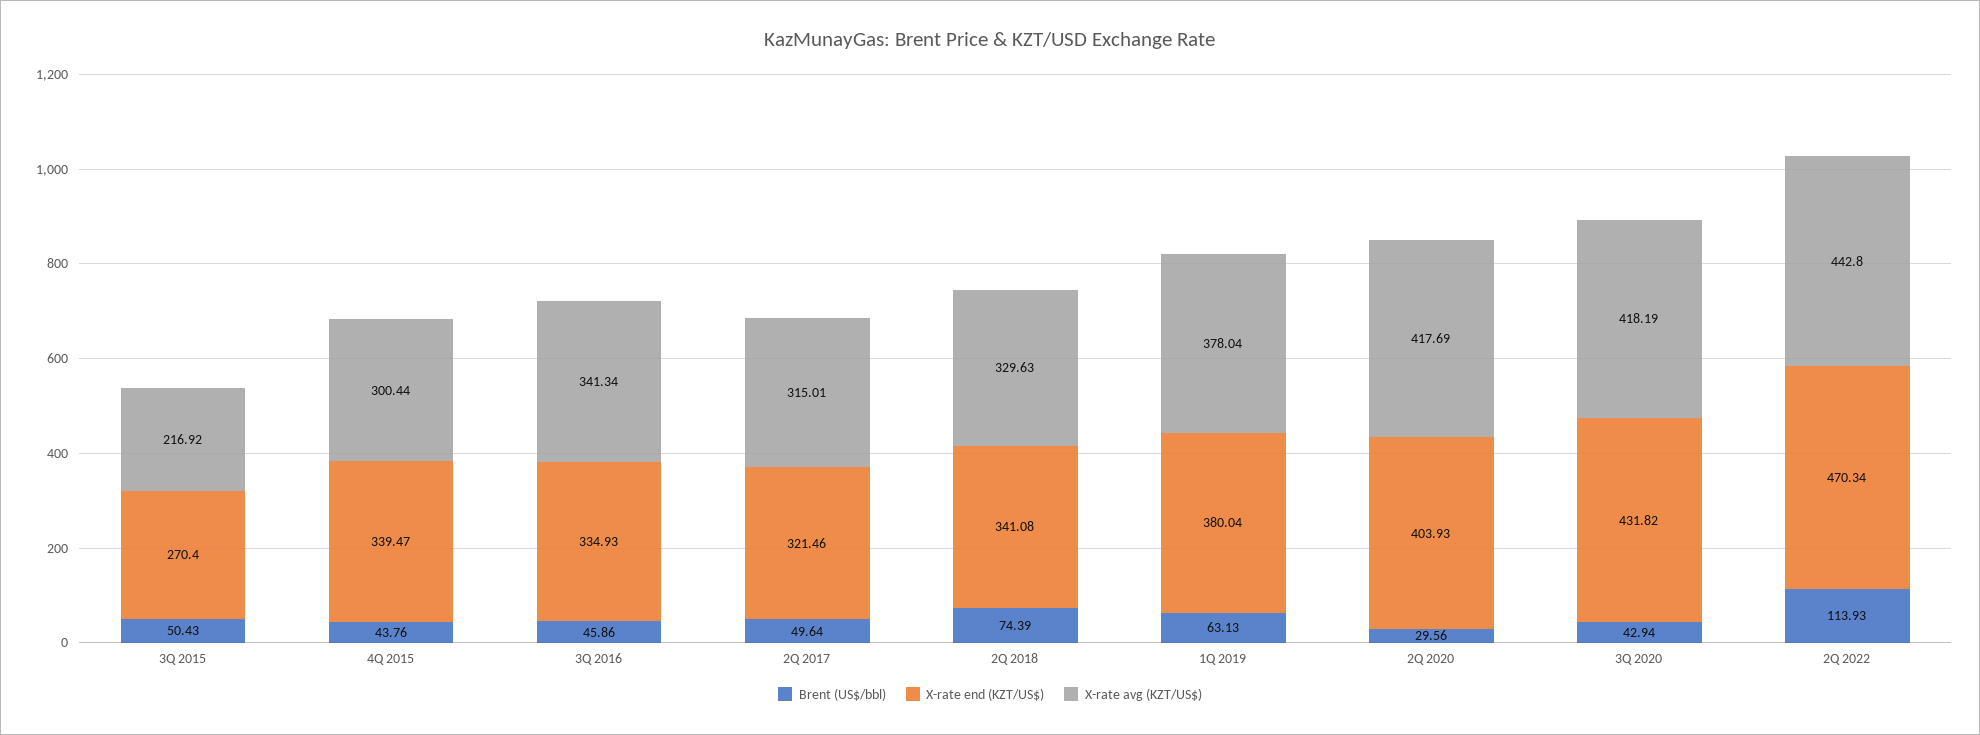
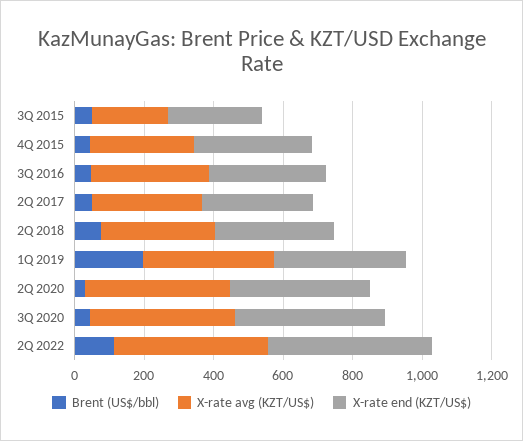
Brent (US$/bbl), 1Q 2019: 63.13 -> 200

